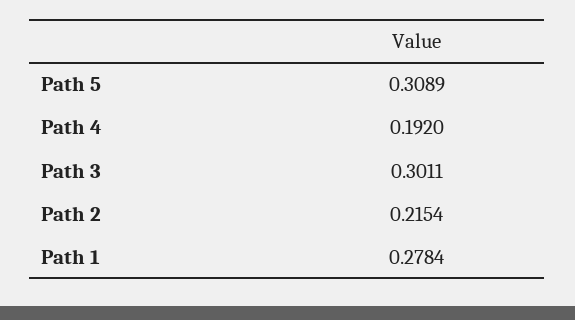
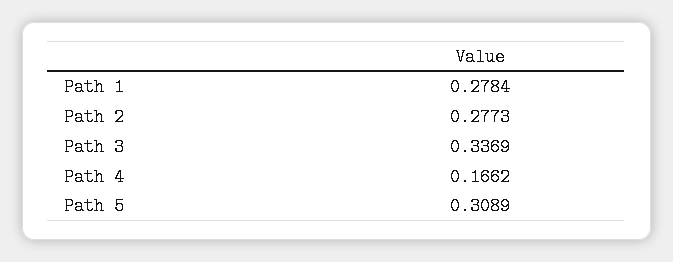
Path 4: 0.192 -> 0.1662
Path 3: 0.3011 -> 0.3369
Path 2: 0.2154 -> 0.2773

